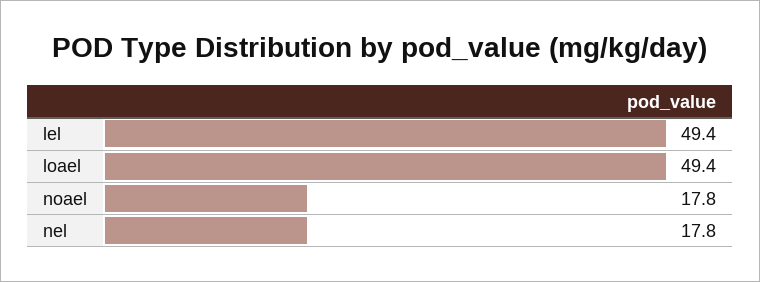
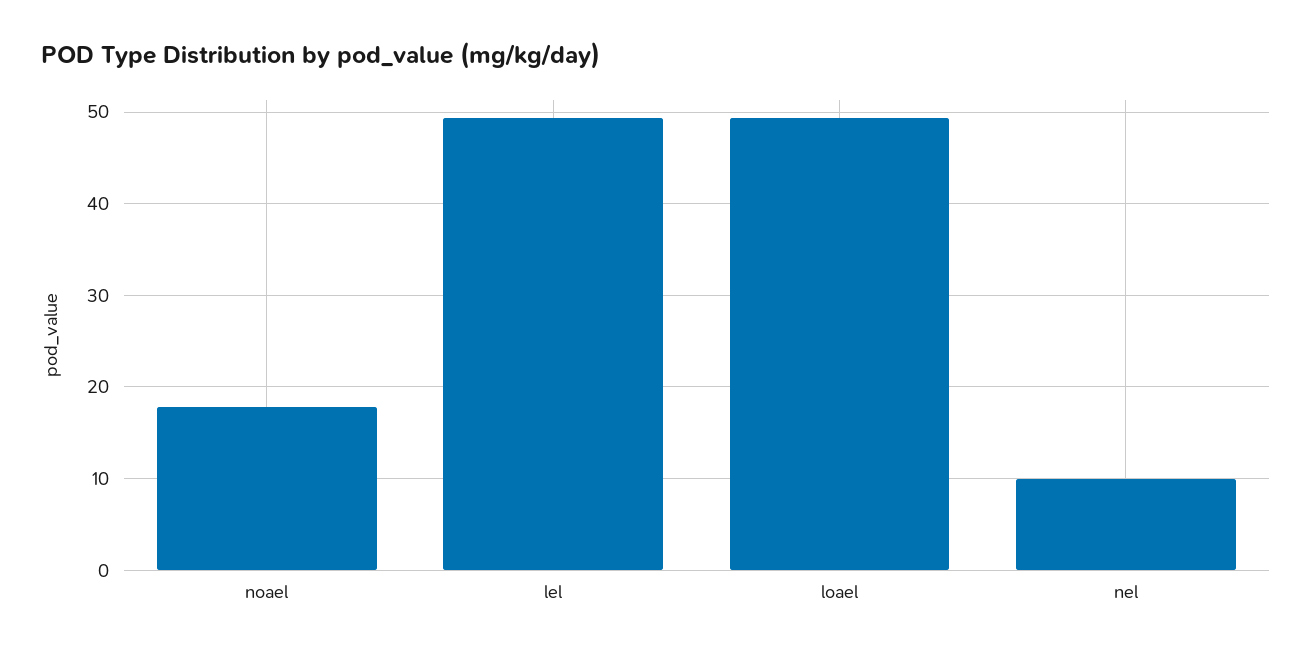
nel: 17.8 -> 10

